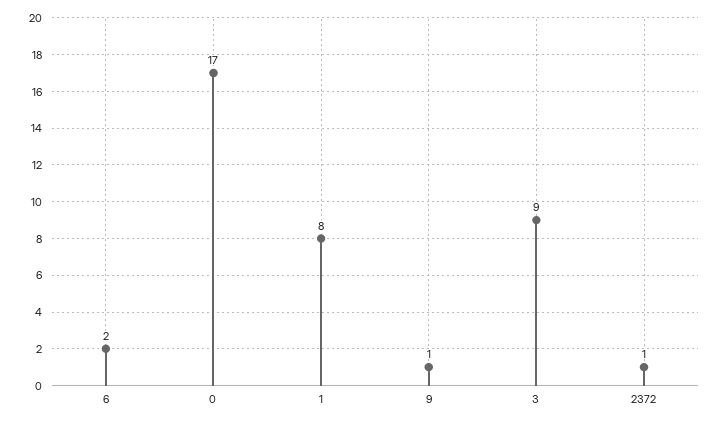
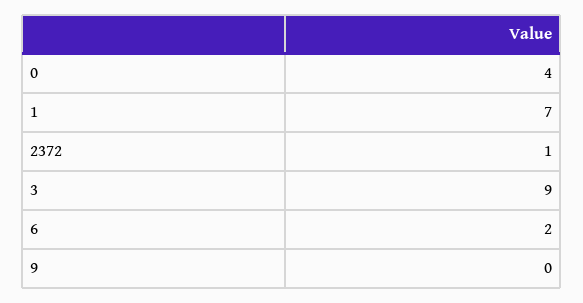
0: 17 -> 4
1: 8 -> 7
9: 1 -> 0

